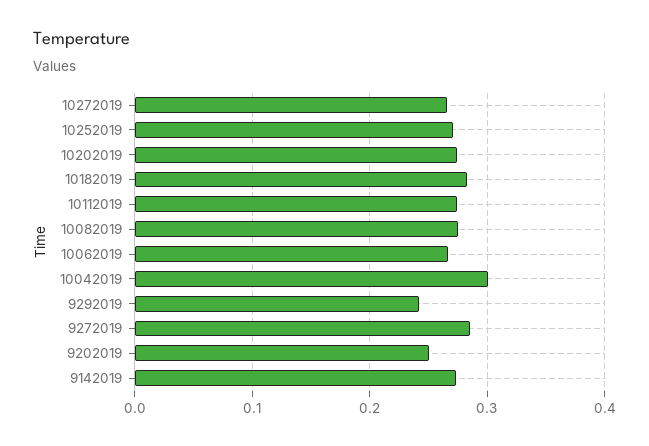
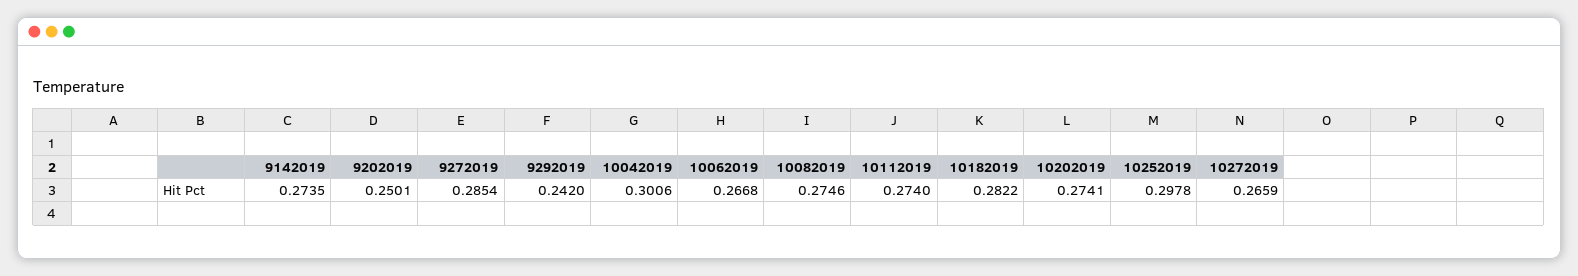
10252019: 0.27 -> 0.2978

